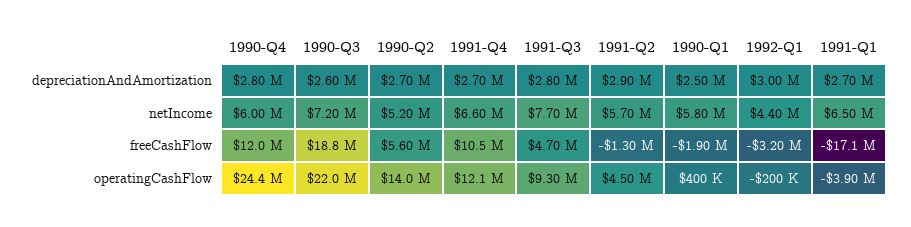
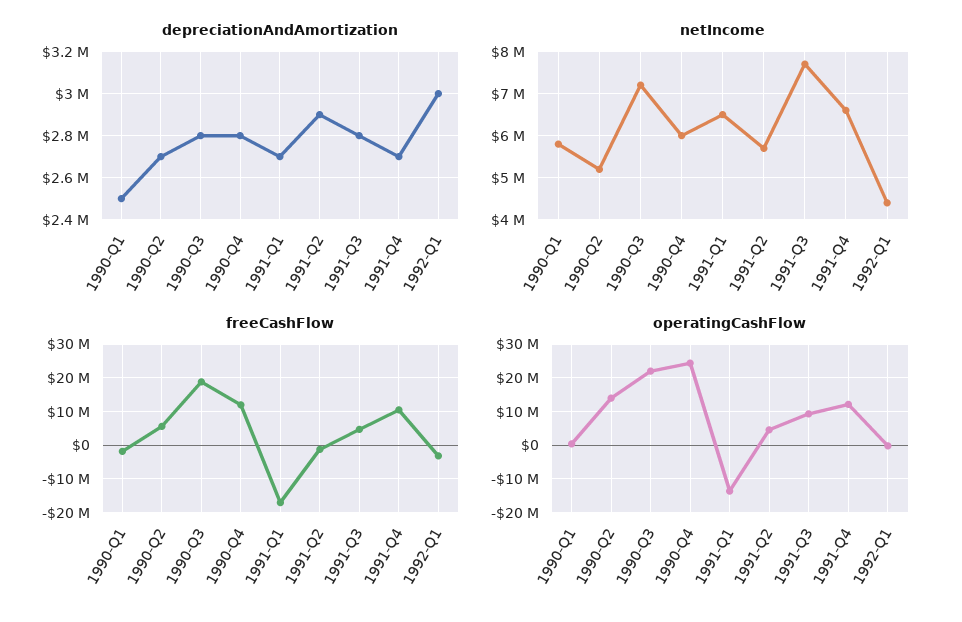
depreciationAndAmortization, 1990-Q3: 2600000 -> 2800000
operatingCashFlow, 1991-Q1: -3900000 -> -14000000

